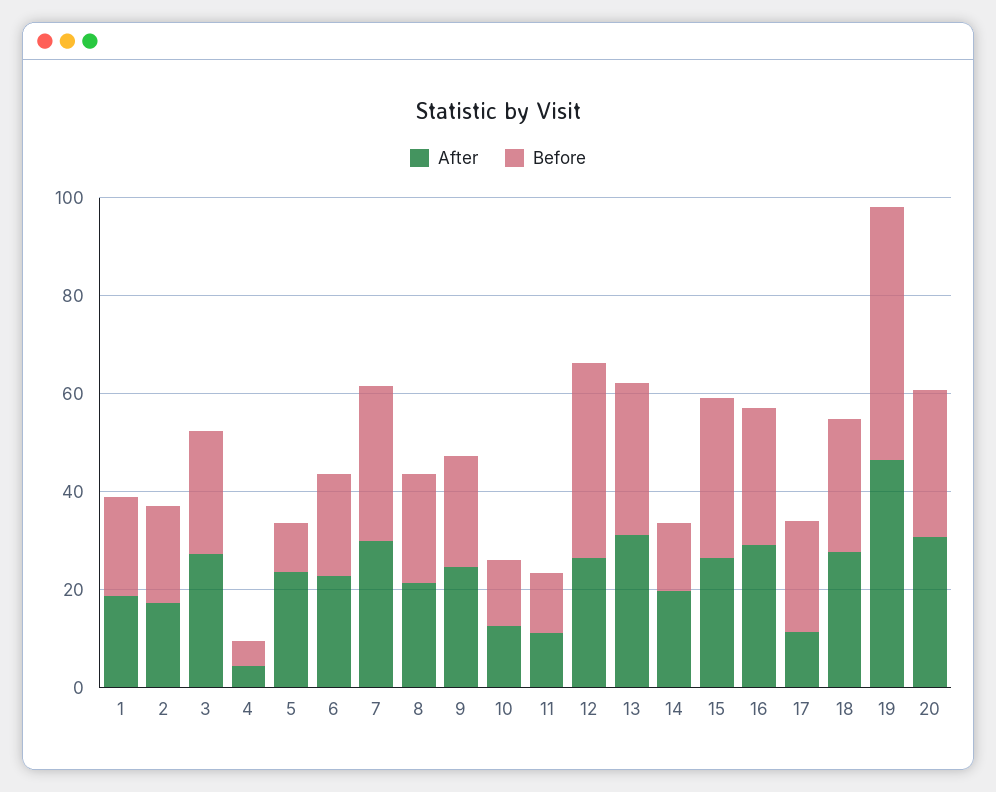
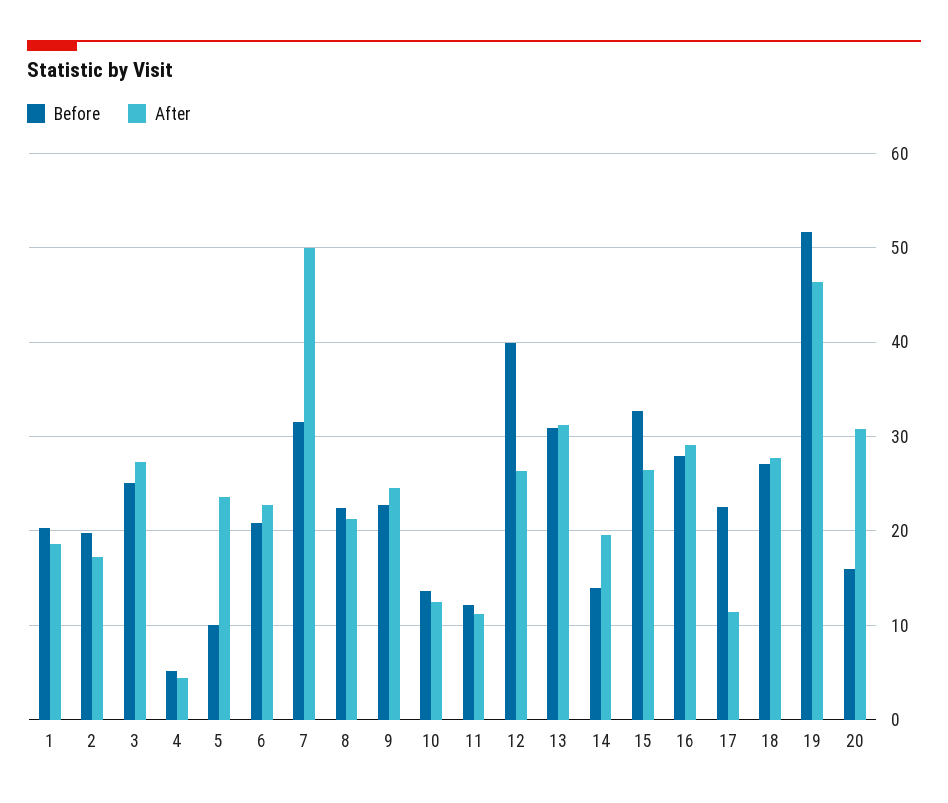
After, 7: 30 -> 50
Before, 20: 30 -> 16

